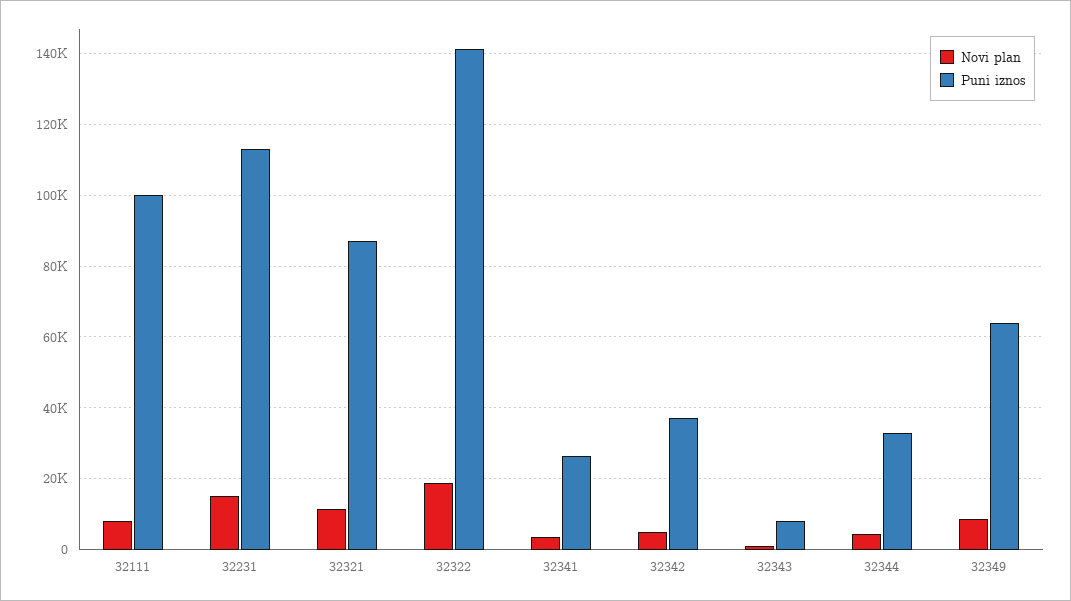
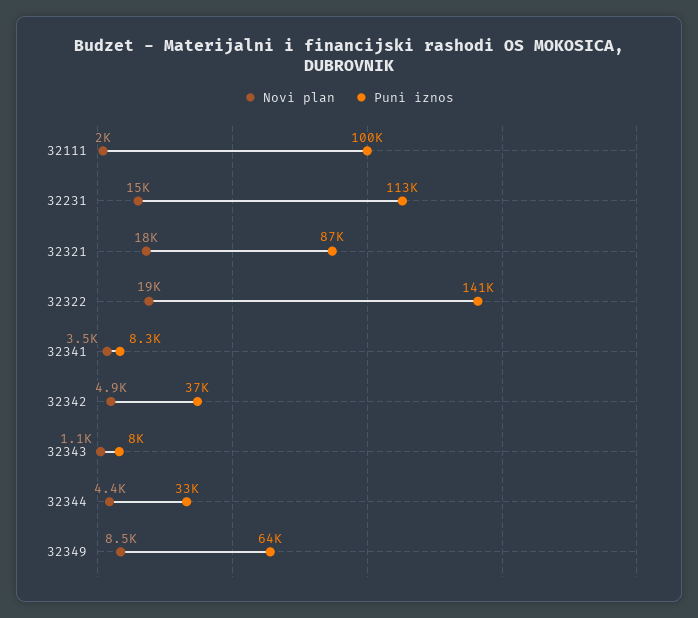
Novi plan, 32111: 8000 -> 2000
Novi plan, 32321: 12000 -> 18000
Puni iznos, 32341: 26000 -> 8300

